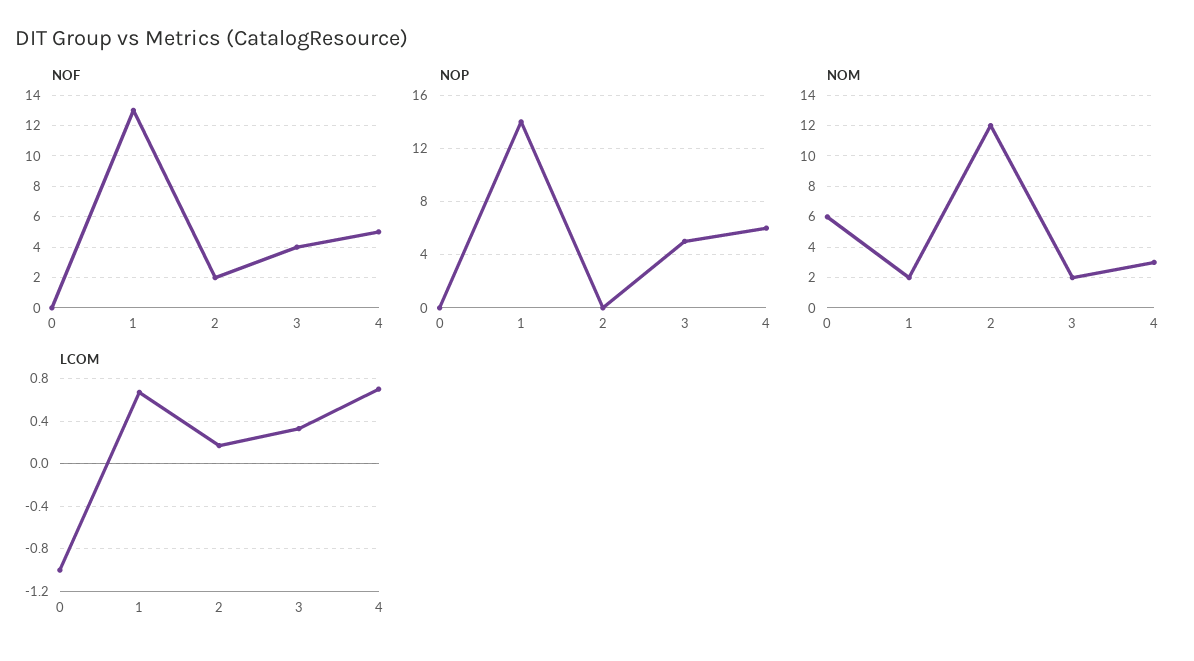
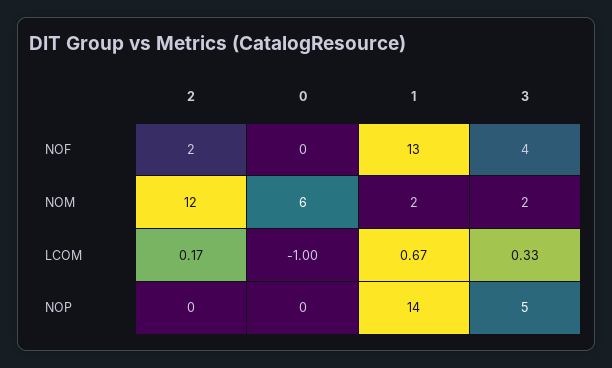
NOF, 4: 5 -> none
NOP, 4: 6 -> none
NOM, 4: 3 -> none
LCOM, 4: 0.7 -> none

